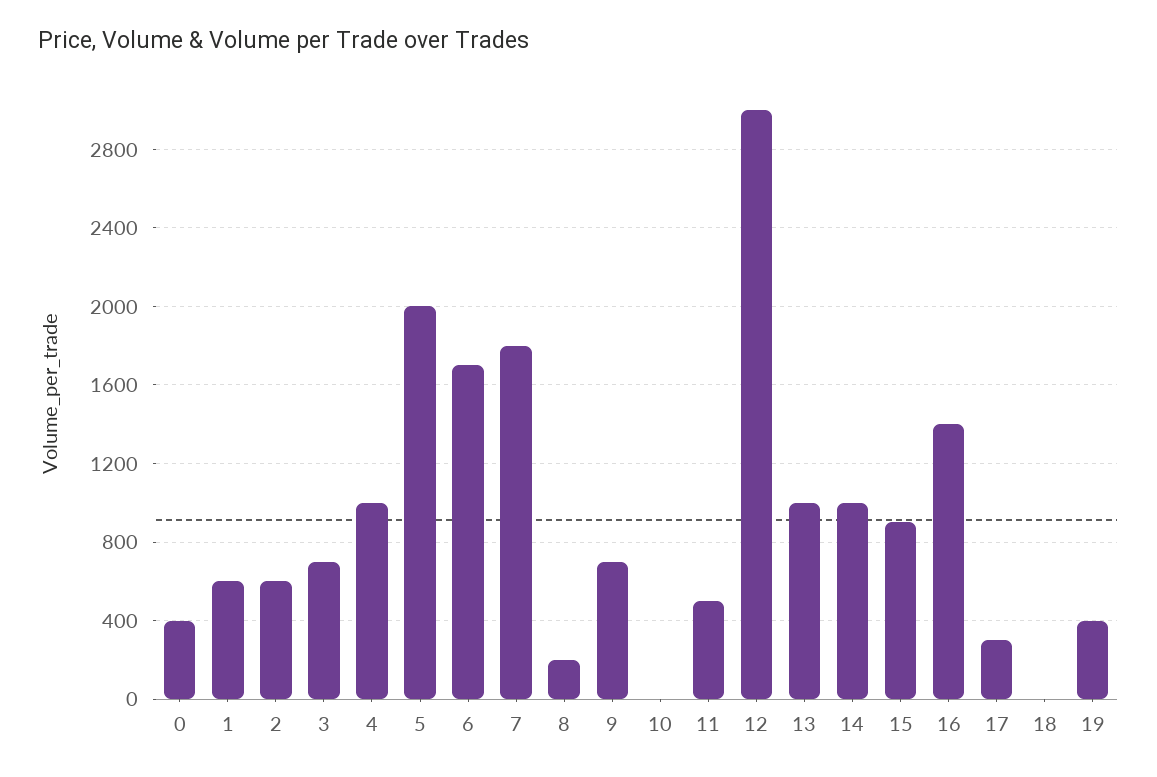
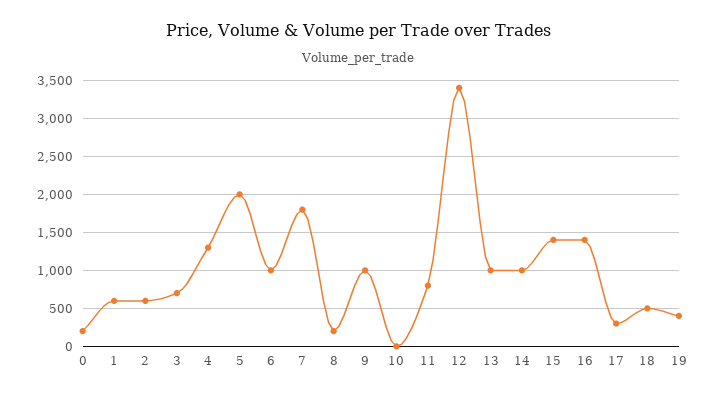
0: 400 -> 200
4: 1000 -> 1300
6: 1700 -> 1000
9: 700 -> 1000
11: 500 -> 800
12: 3000 -> 3400
15: 900 -> 1400
18: 0 -> 500

